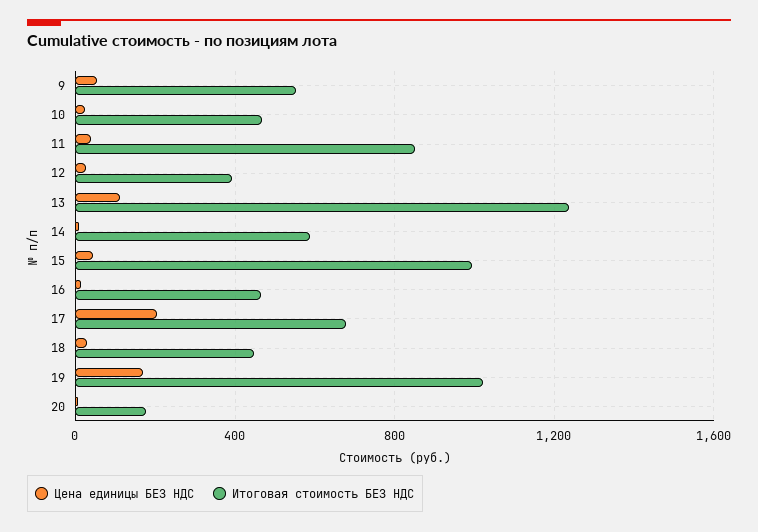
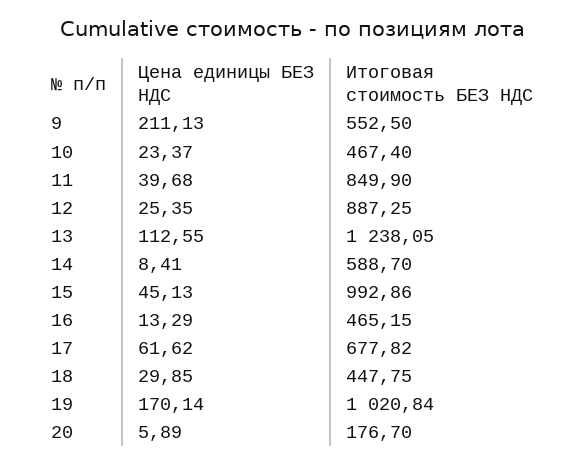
Цена единицы БЕЗ НДС, 9: 50 -> 211.13
Итоговая стоимость БЕЗ НДС, 12: 400 -> 887.25
Цена единицы БЕЗ НДС, 17: 200 -> 61.62

